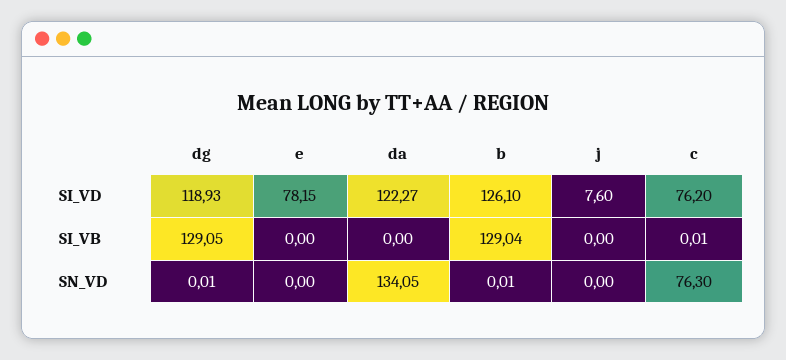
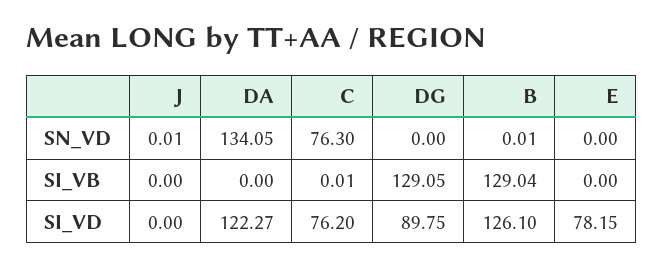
dg, SI_VD: 118.93 -> 89.75
j, SI_VD: 7.6 -> 0
dg, SN_VD: 0.01 -> 0
j, SN_VD: 0 -> 0.01

